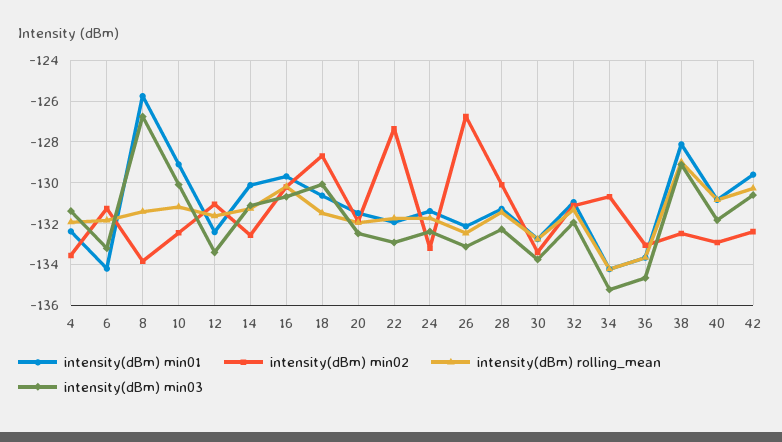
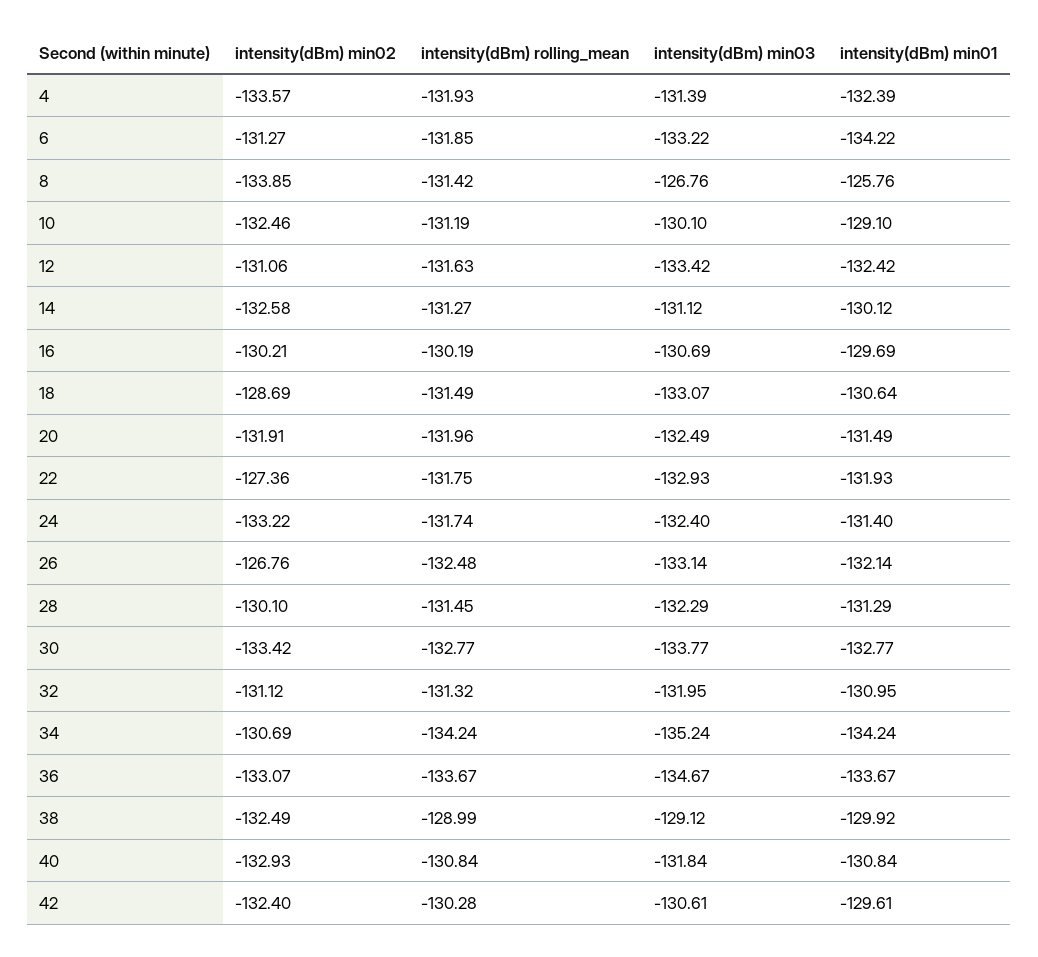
intensity(dBm) min03, 18: -130 -> -133.07
intensity(dBm) min01, 38: -128 -> -129.92

